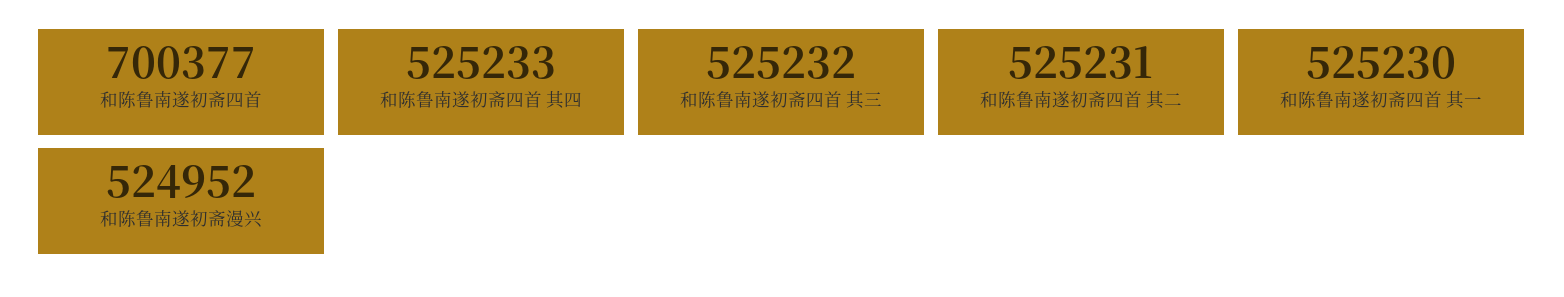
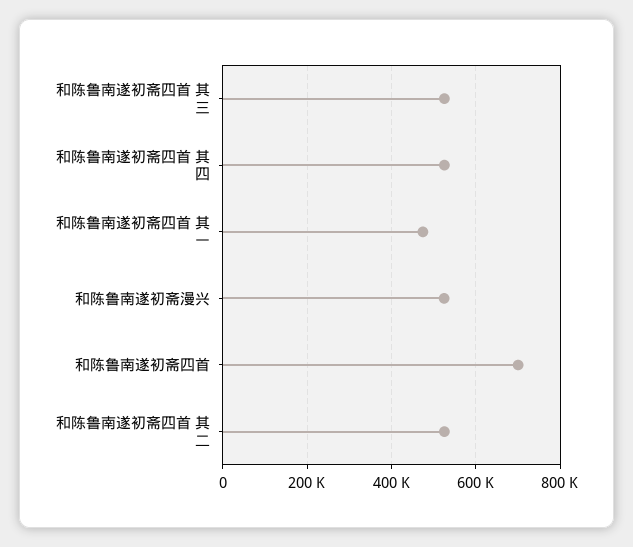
和陈鲁南遂初斋四首 其一: 525230 -> 480000

